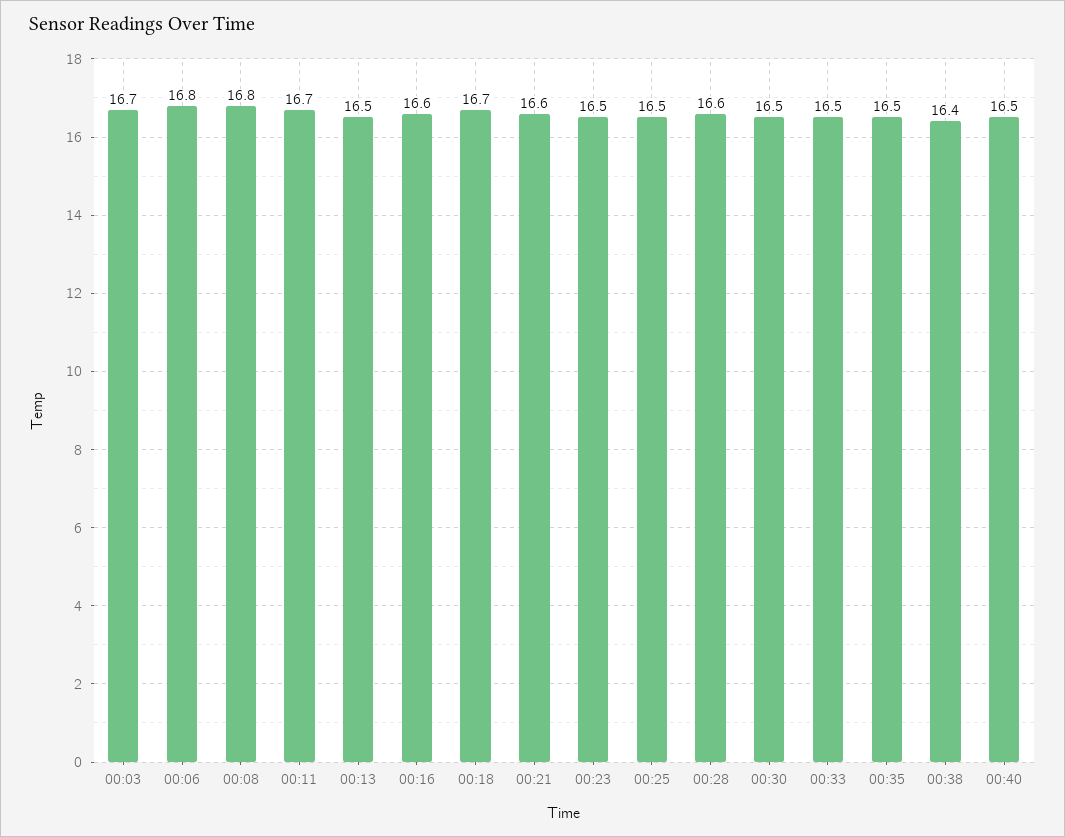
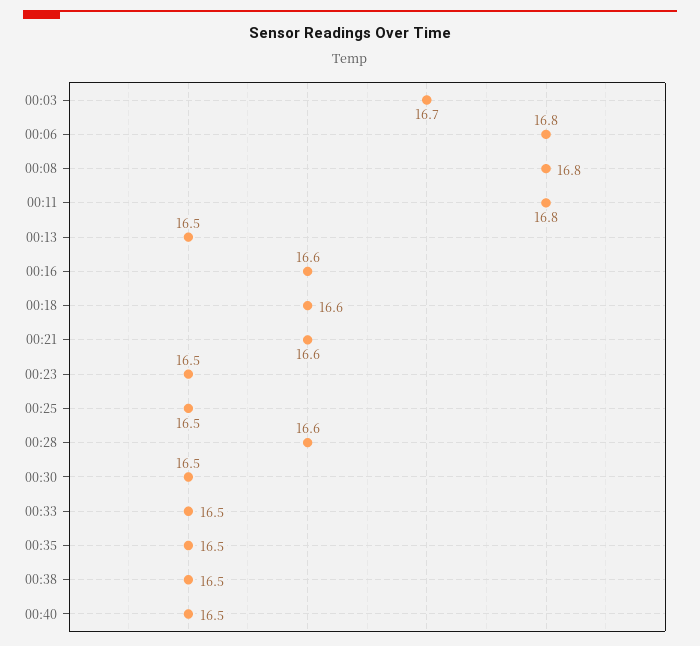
00:11: 16.7 -> 16.8
00:18: 16.7 -> 16.6
00:38: 16.4 -> 16.5

